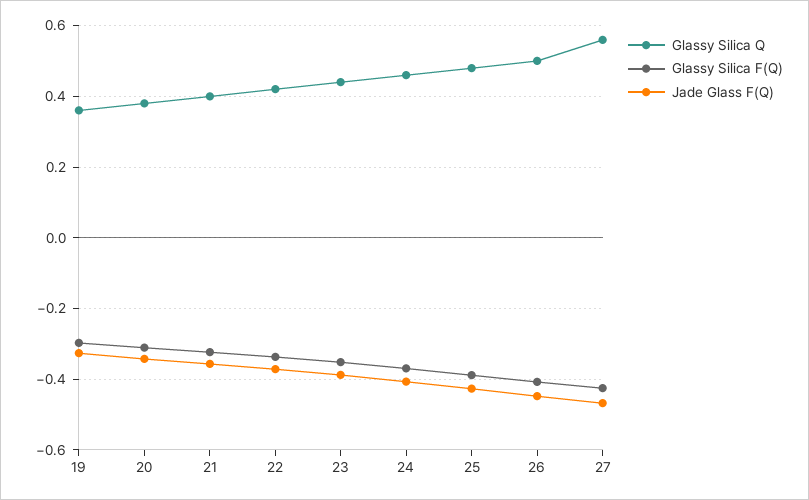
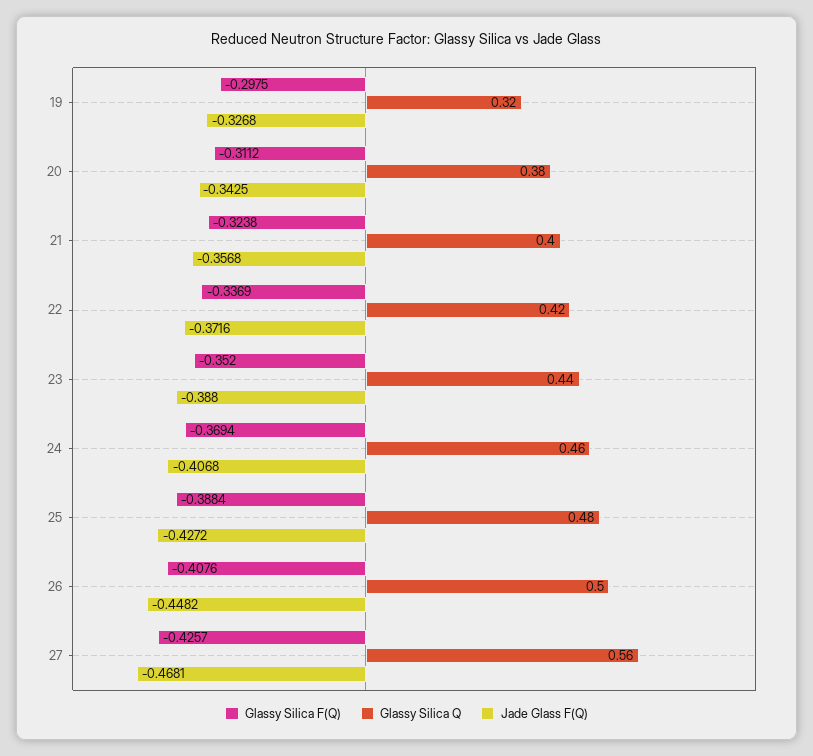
Glassy Silica Q, 19: 0.36 -> 0.32

